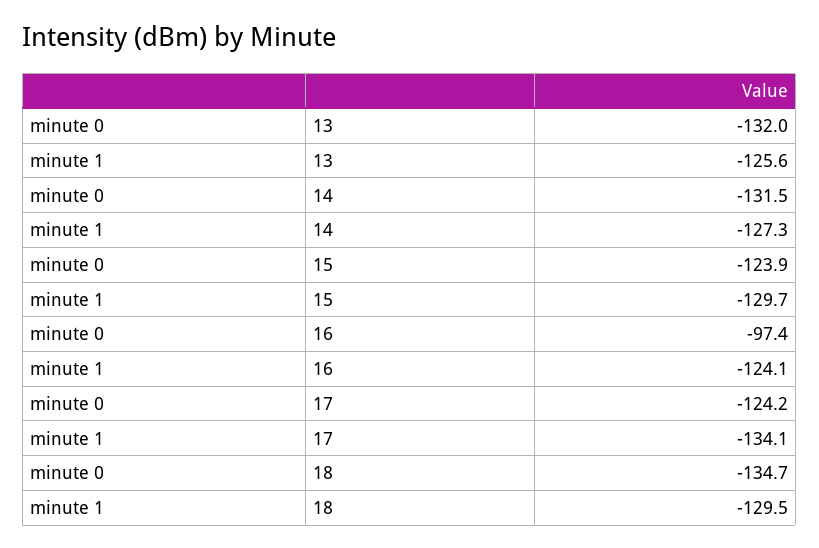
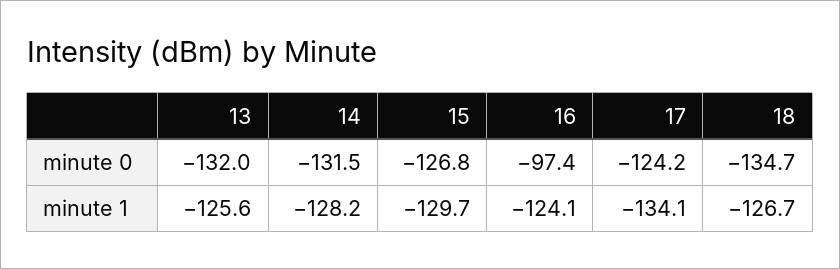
minute 1, 14: -127.3 -> -128.2
minute 0, 15: -123.9 -> -126.8
minute 1, 18: -129.5 -> -126.7

